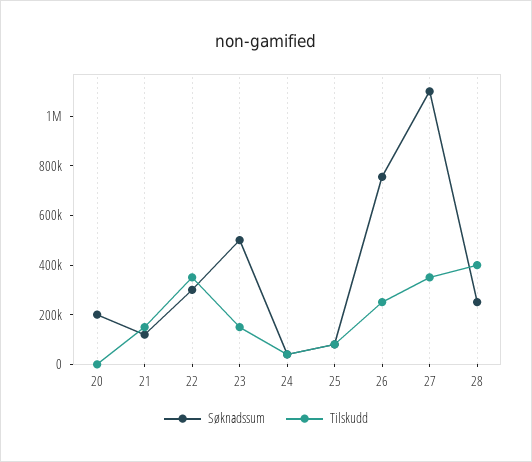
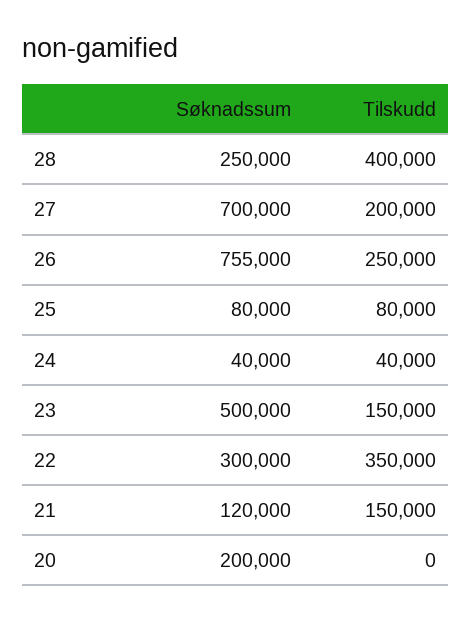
Søknadssum, 27: 1100000 -> 700000
Tilskudd, 27: 350000 -> 200000

